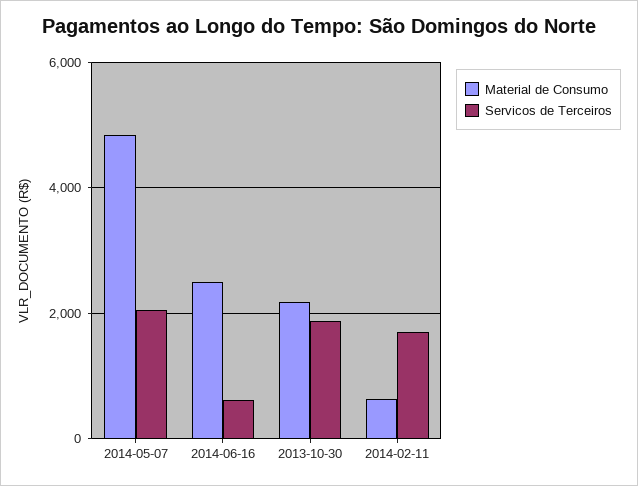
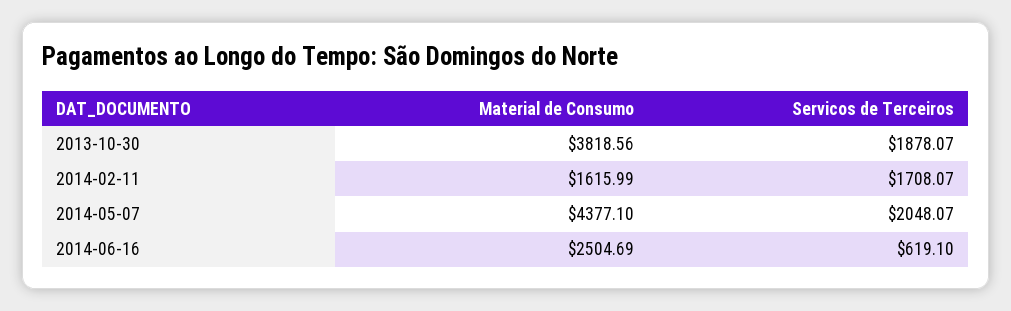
Material de Consumo, 2014-05-07: 4800 -> 4377.1
Material de Consumo, 2013-10-30: 2200 -> 3818.56
Material de Consumo, 2014-02-11: 600 -> 1615.99

